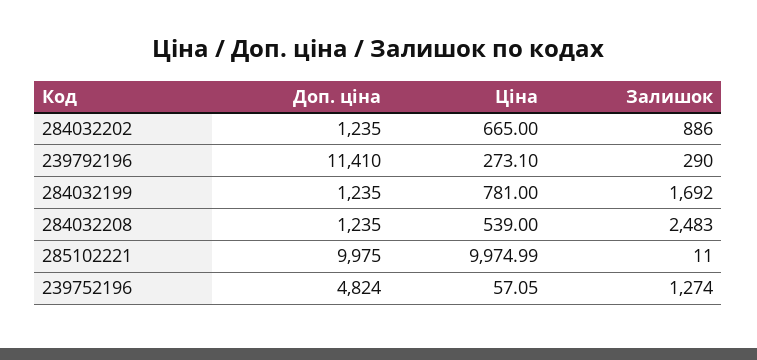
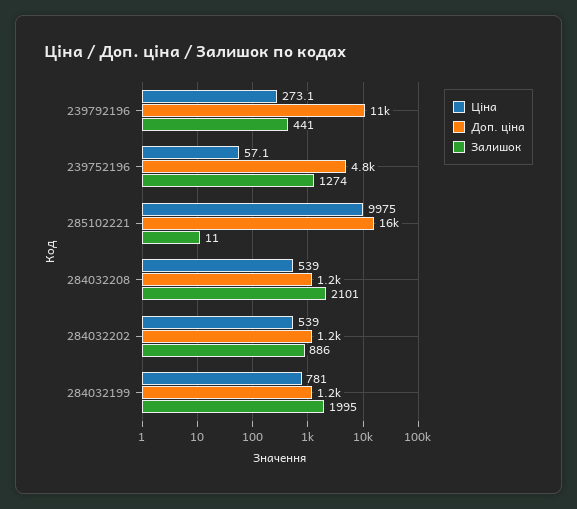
Ціна, 284032202: 665 -> 539
Залишок, 239792196: 290 -> 441
Залишок, 284032199: 1692 -> 1995
Залишок, 284032208: 2483 -> 2101
Доп. ціна, 285102221: 9975 -> 16000

